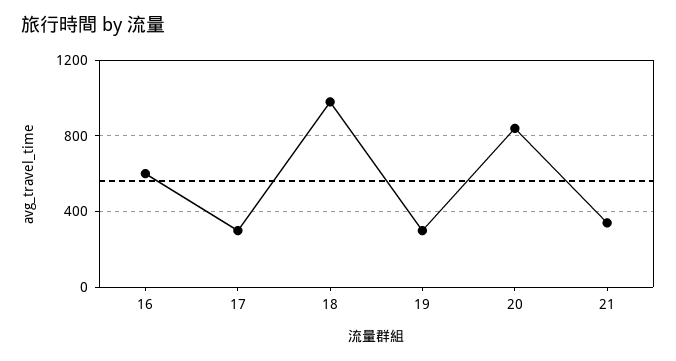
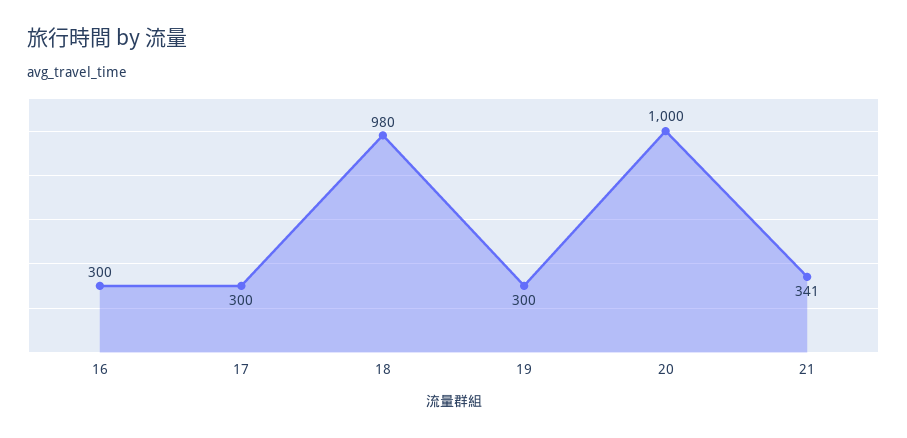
16: 600 -> 300
20: 850 -> 1000

